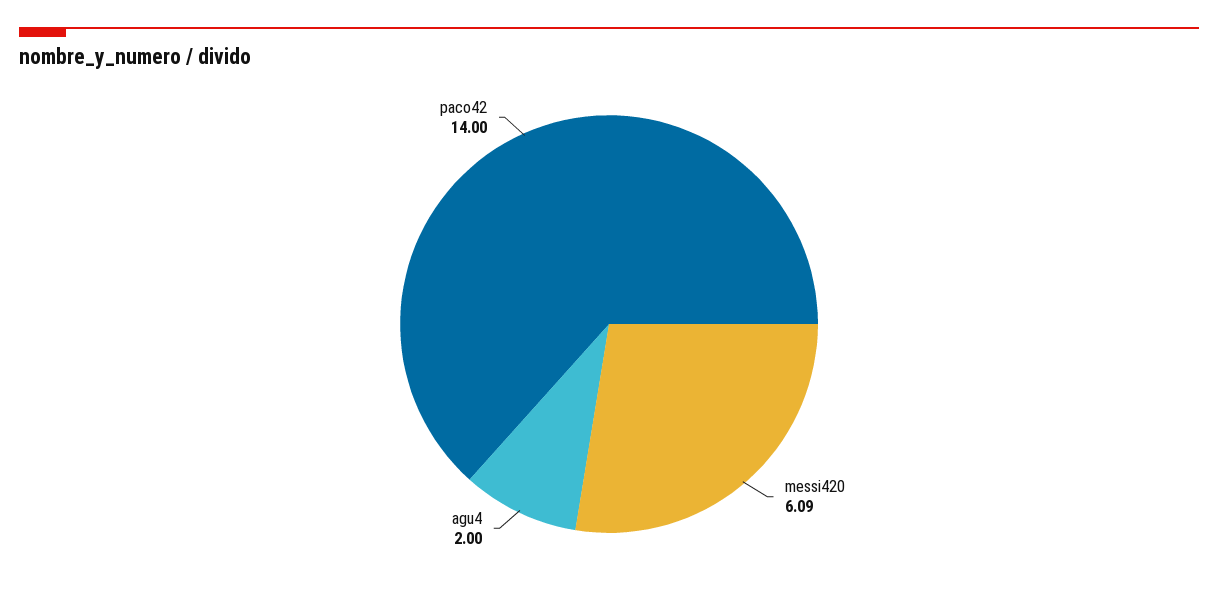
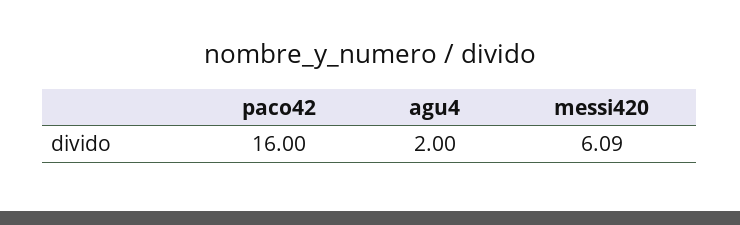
paco42: 14 -> 16

